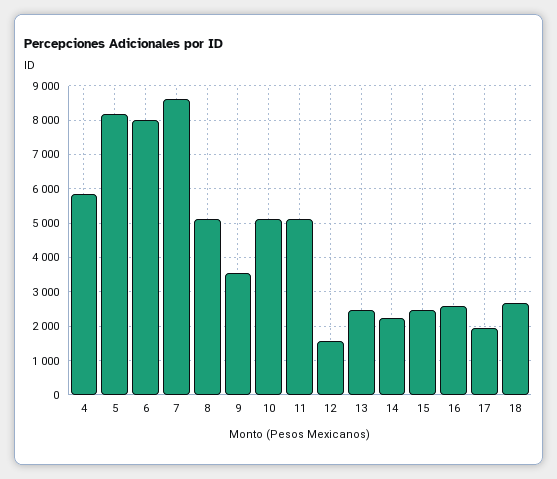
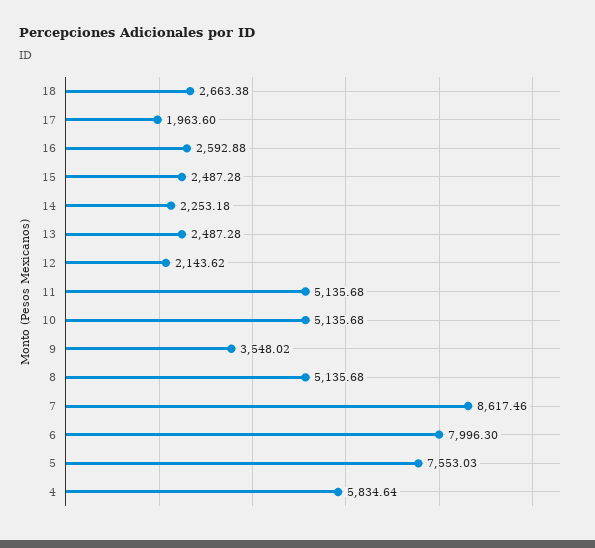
5: 8200 -> 7553.03
12: 1600 -> 2143.62

